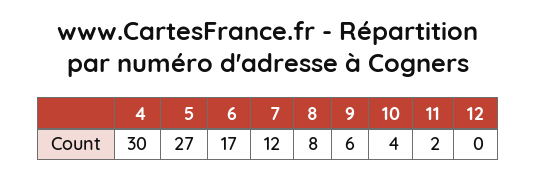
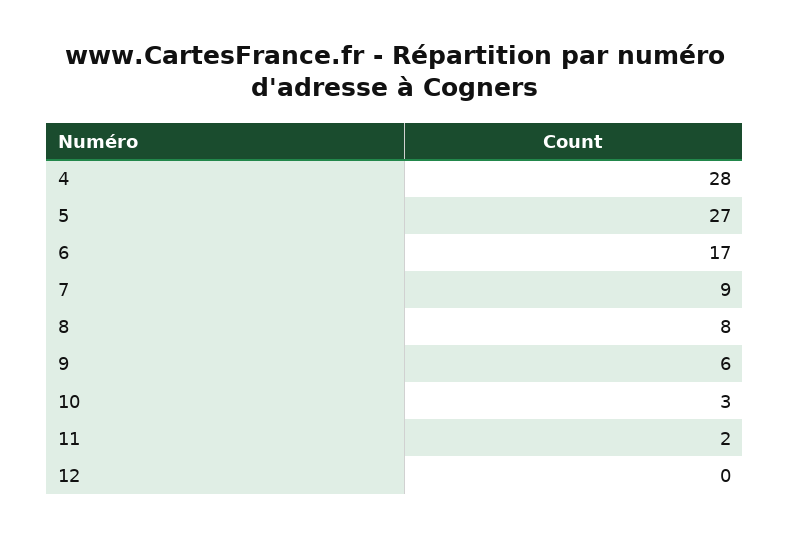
4: 30 -> 28
7: 12 -> 9
10: 4 -> 3

